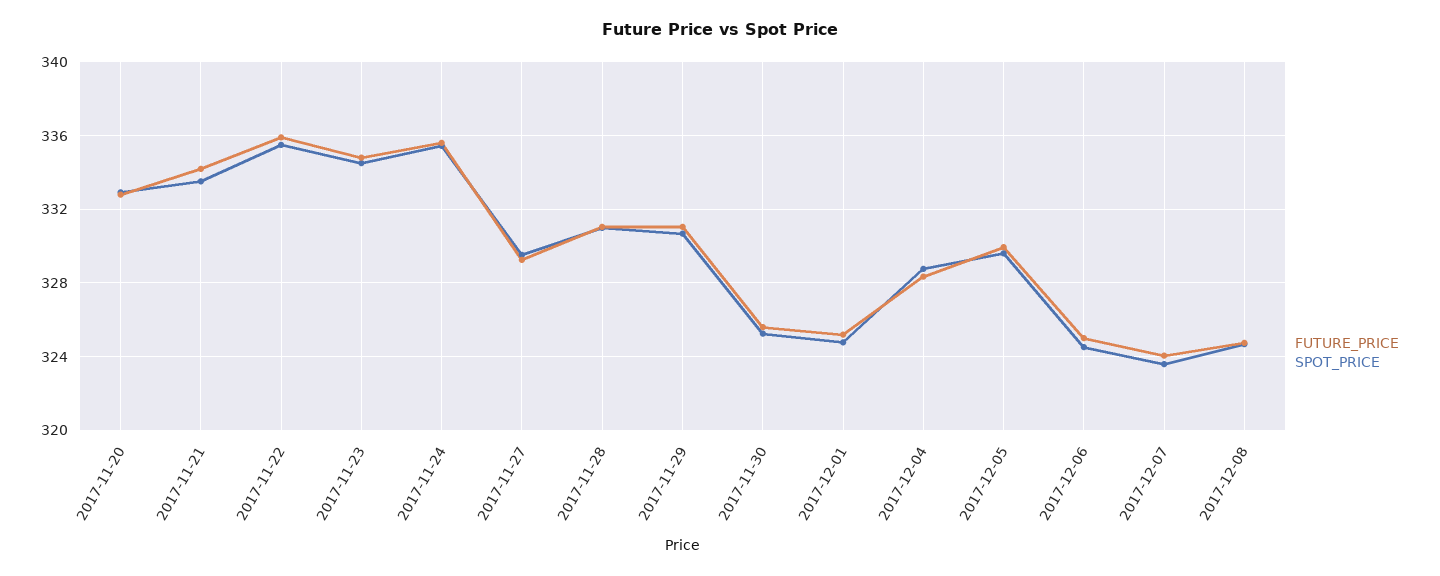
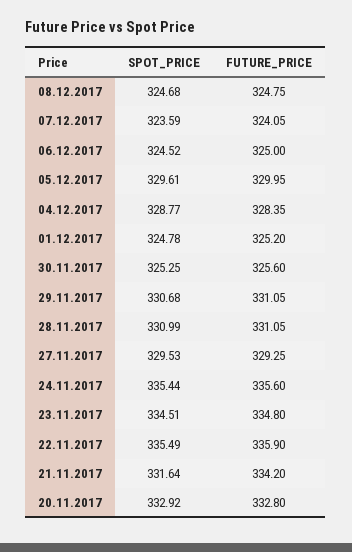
SPOT_PRICE, 2017-11-21: 333.5 -> 331.64

